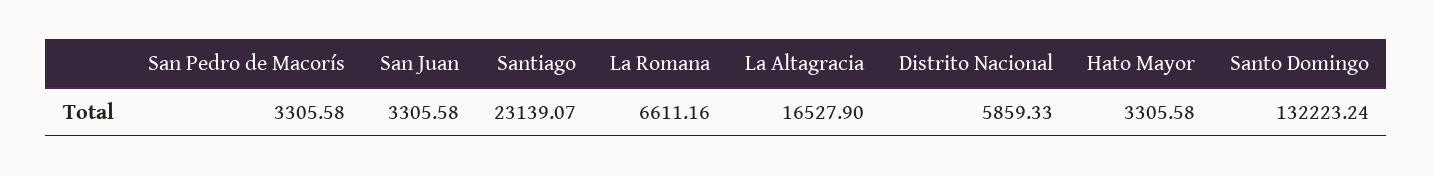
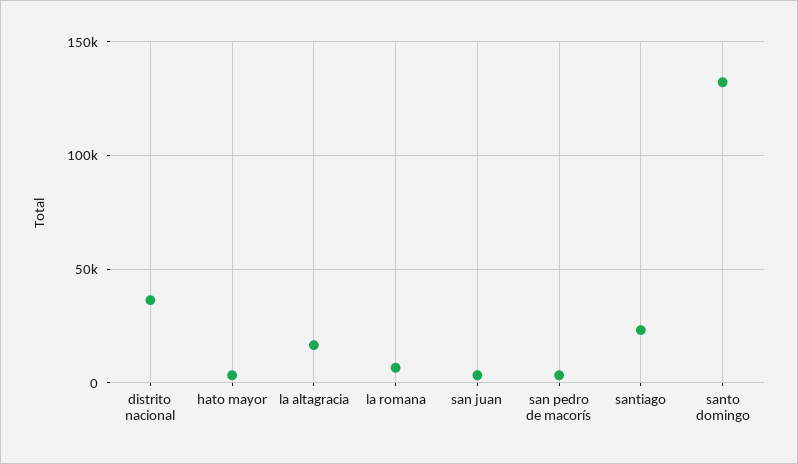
Distrito Nacional: 5859.33 -> 35000

